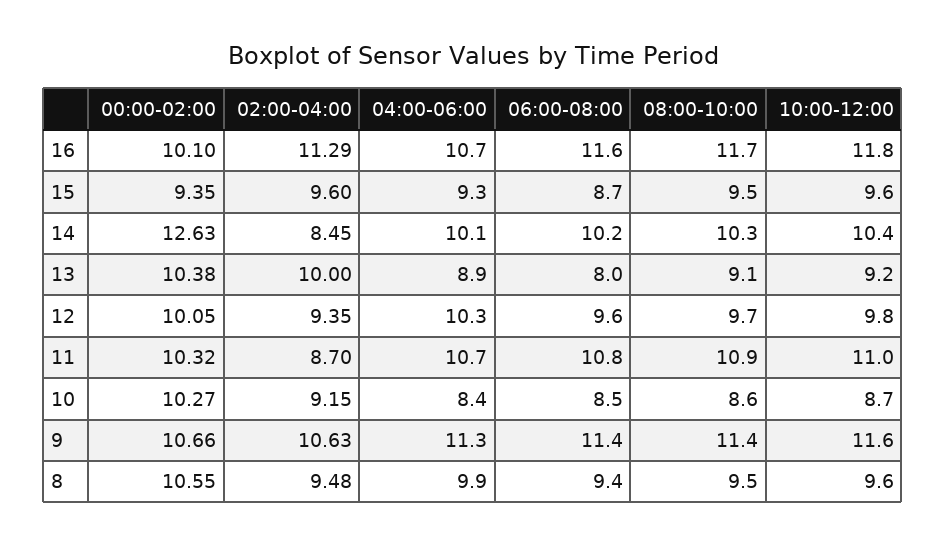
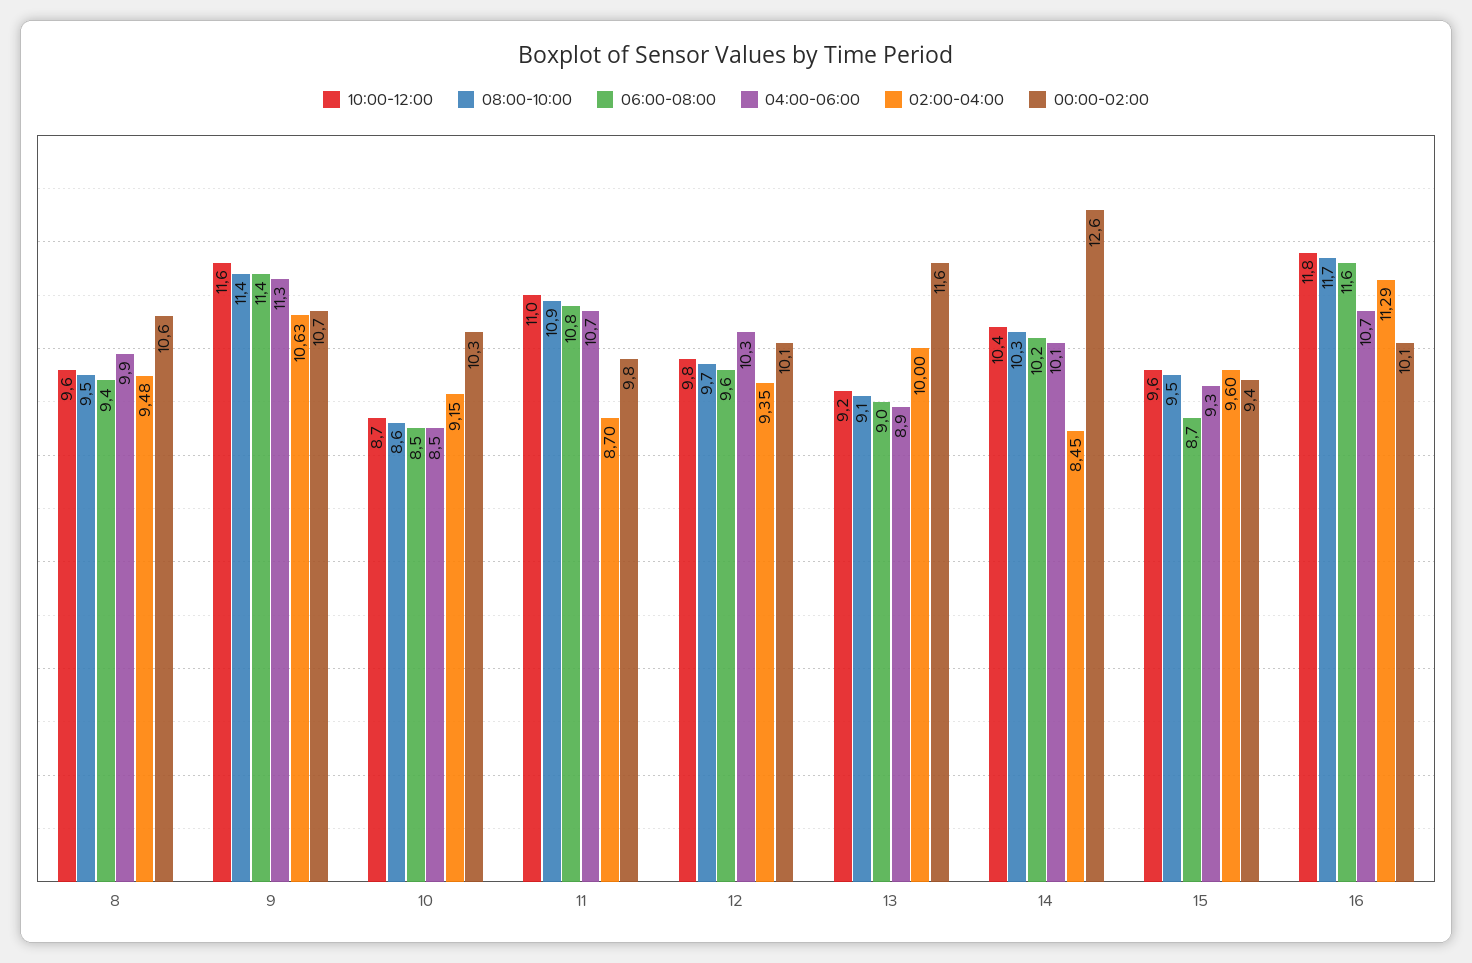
00:00-02:00, 13: 10.38 -> 11.6
06:00-08:00, 13: 8 -> 9
00:00-02:00, 11: 10.32 -> 9.8
04:00-06:00, 10: 8.4 -> 8.5

